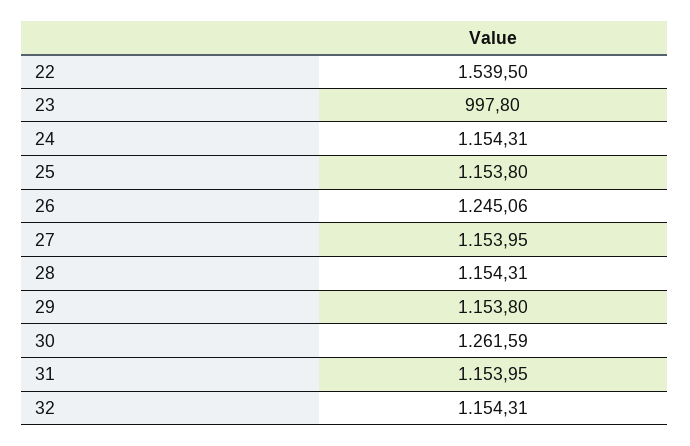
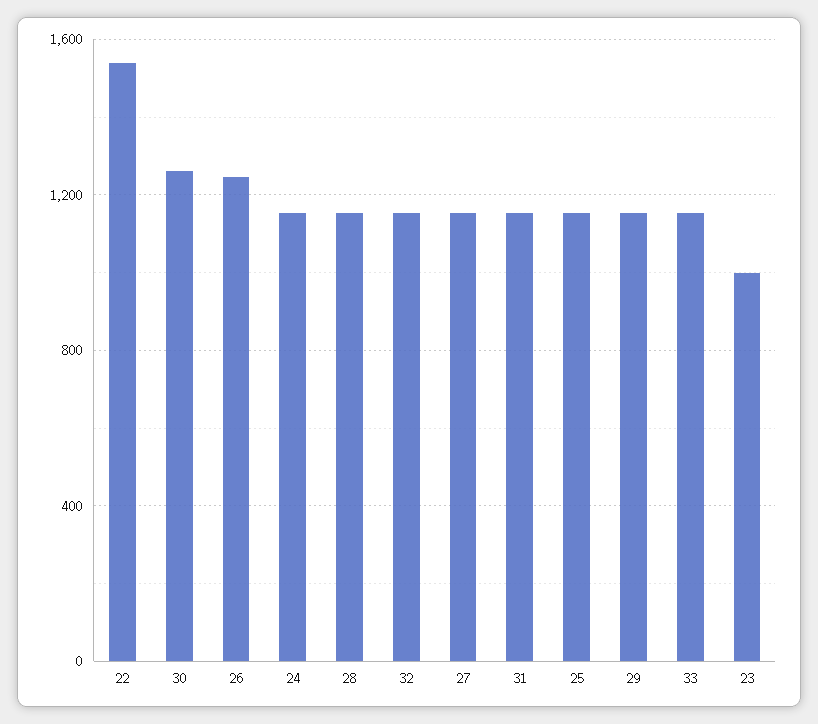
33: none -> 1150

